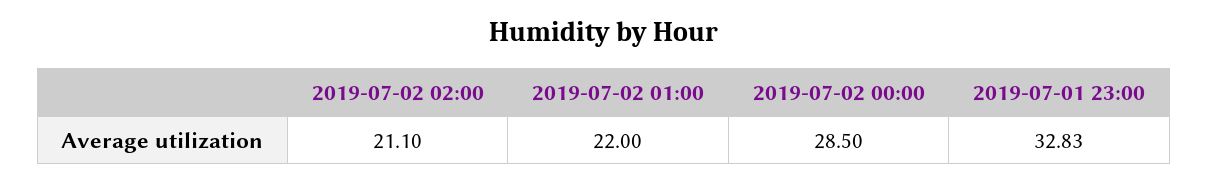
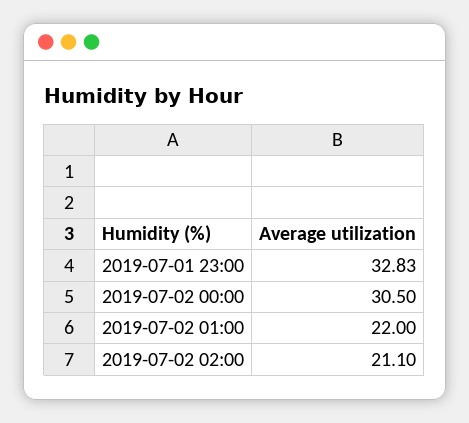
2019-07-02 00:00: 28.5 -> 30.5

